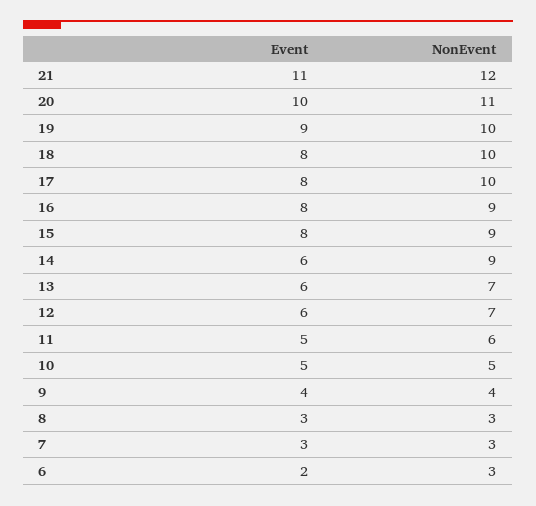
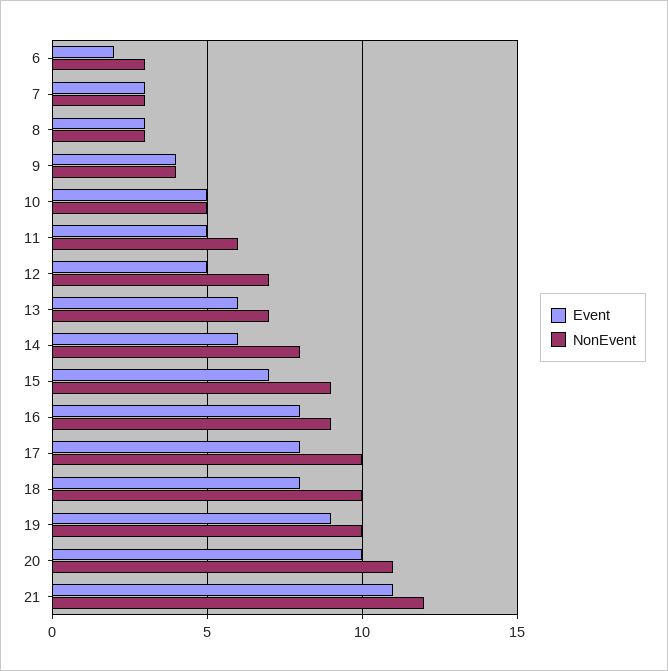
Event, 15: 8 -> 7
NonEvent, 14: 9 -> 8
Event, 12: 6 -> 5

